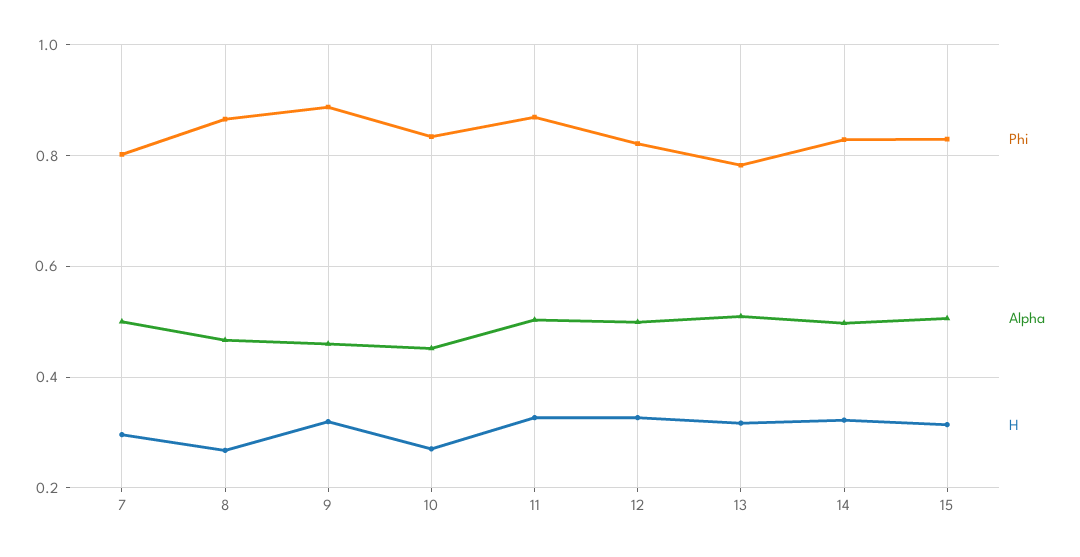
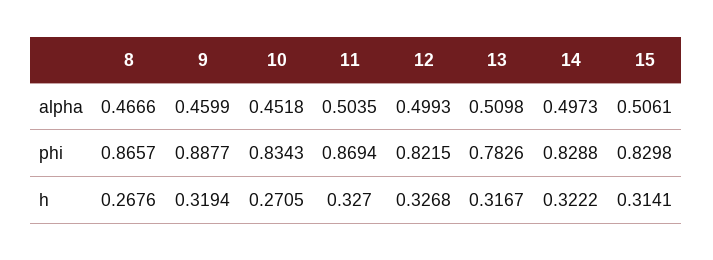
Phi, 7: 0.8 -> none
Alpha, 7: 0.5 -> none
H, 7: 0.3 -> none

